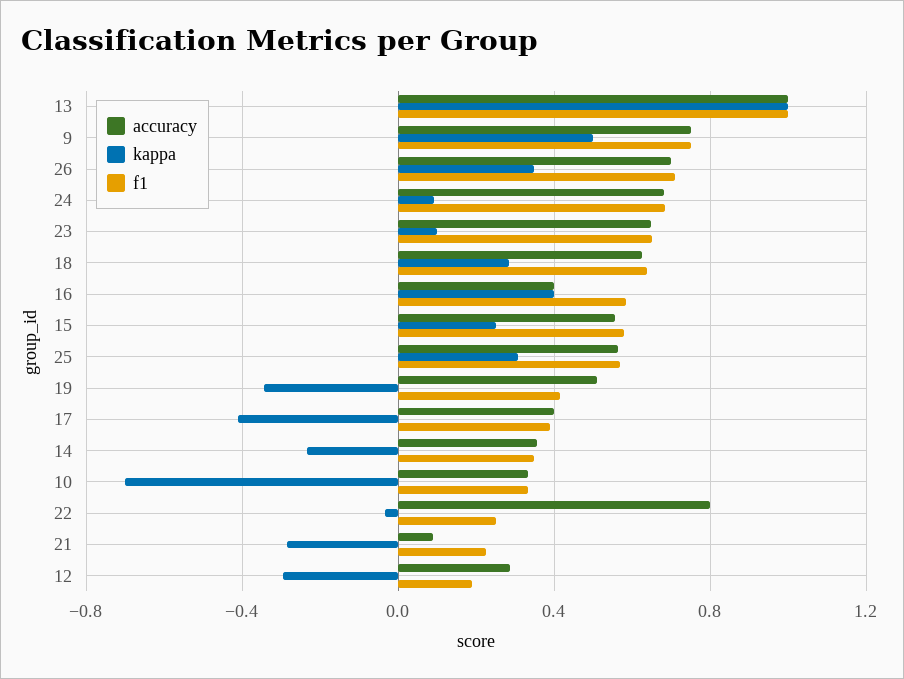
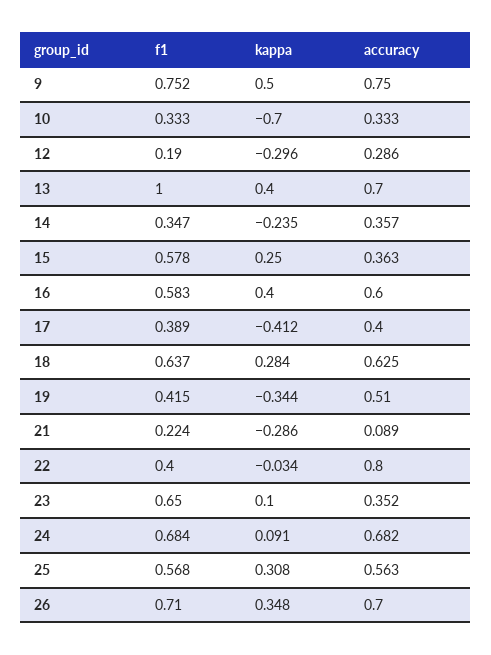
accuracy, 13: 1 -> 0.7
kappa, 13: 1 -> 0.4
accuracy, 23: 0.65 -> 0.352
accuracy, 16: 0.4 -> 0.6
accuracy, 15: 0.55 -> 0.363
f1, 22: 0.25 -> 0.4

